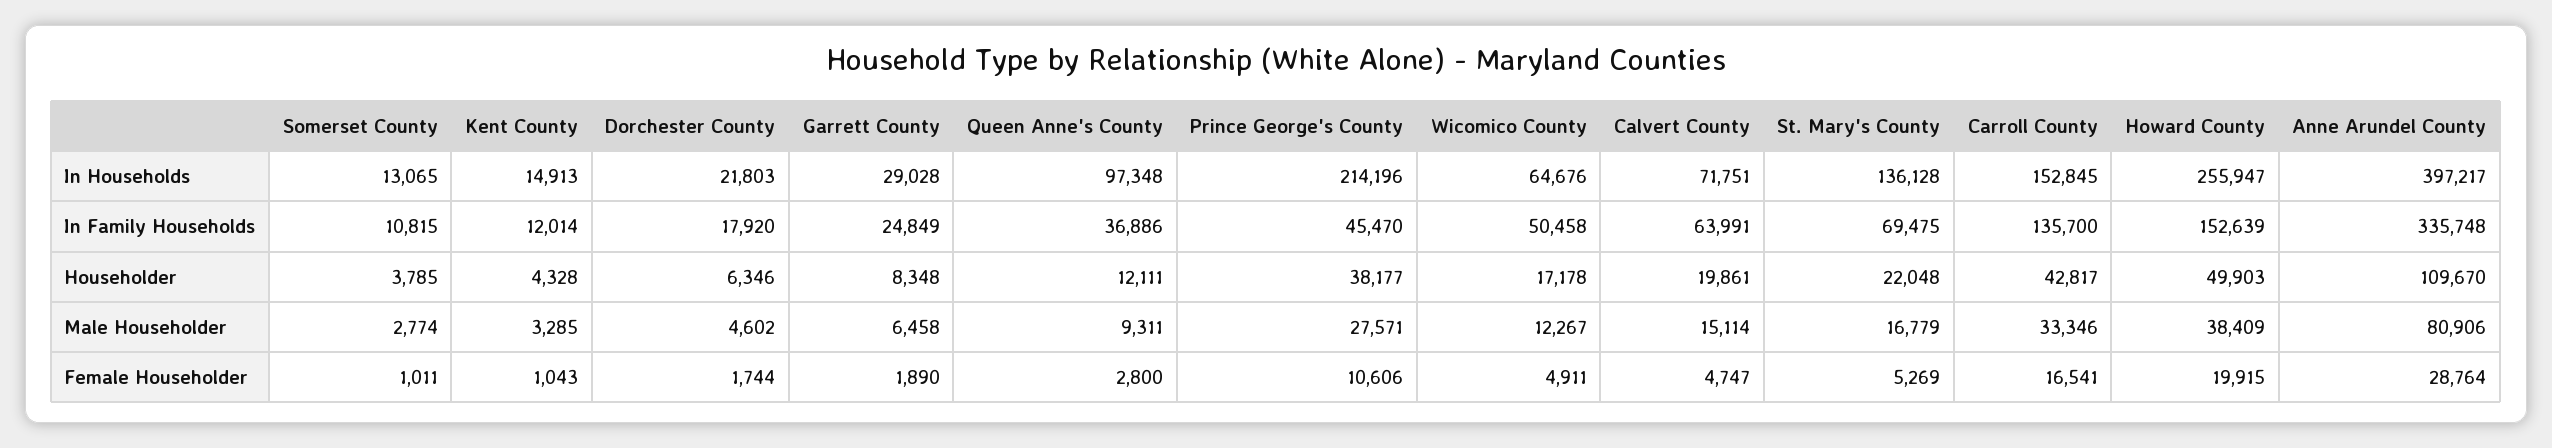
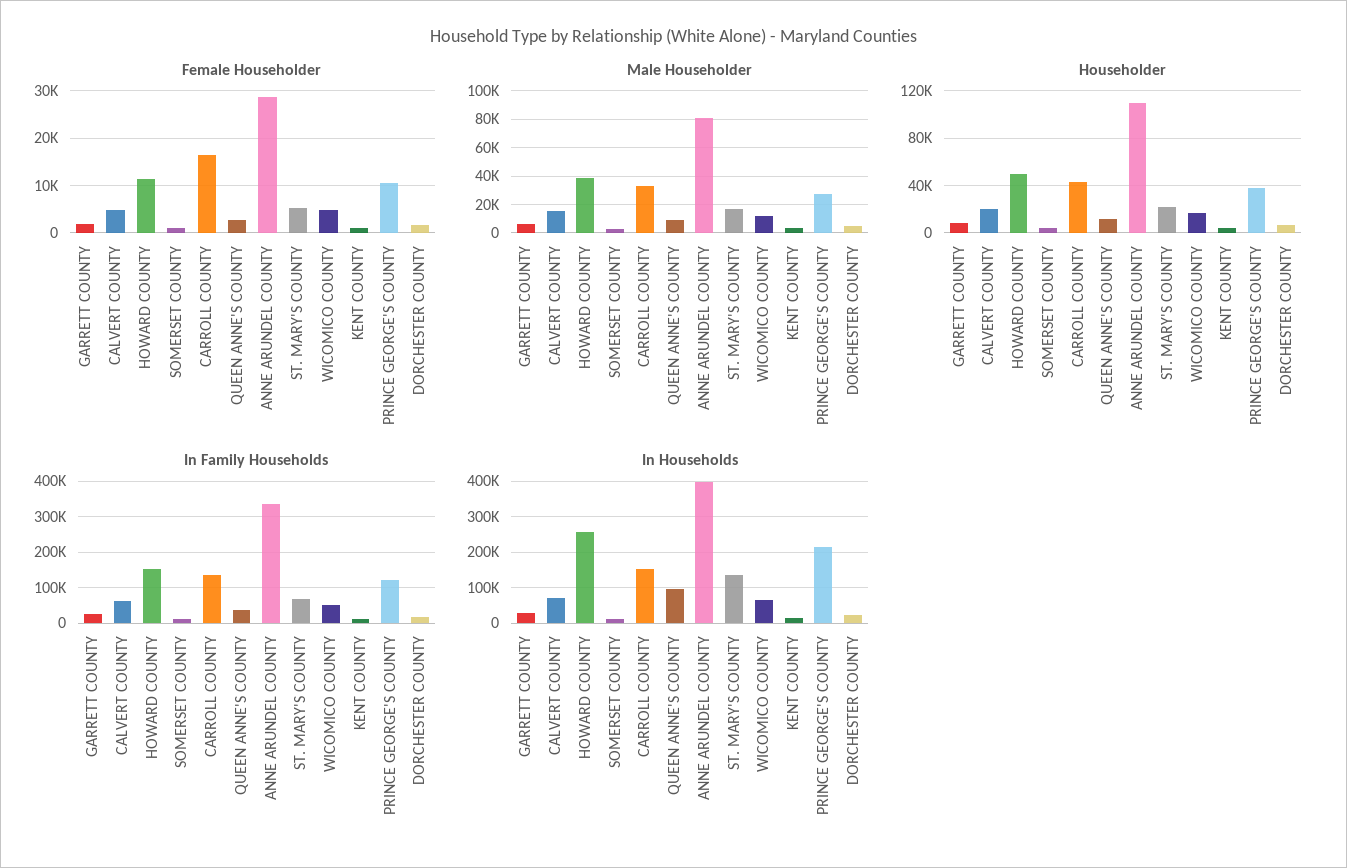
In Family Households, Prince George's County: 45470 -> 120000
Female Householder, Howard County: 19915 -> 12000

